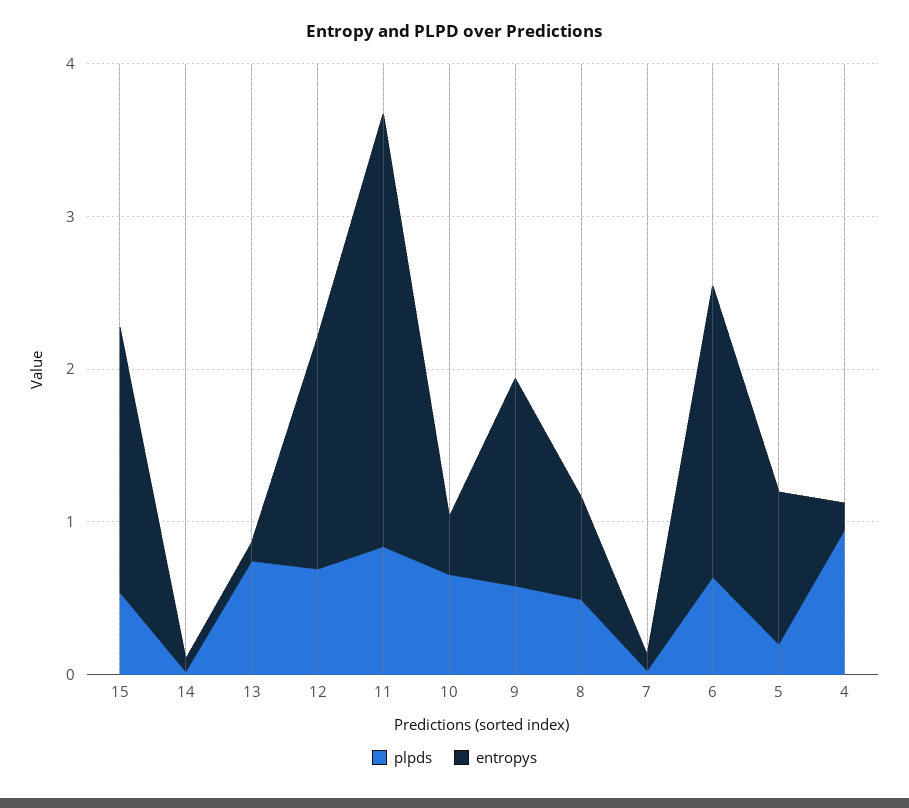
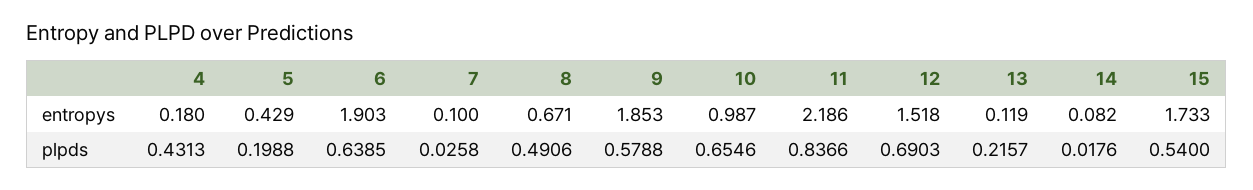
plpds, 13: 0.8 -> 0.2157
entropys, 11: 2.8 -> 2.186
entropys, 10: 0.4 -> 0.987
entropys, 9: 1.4 -> 1.853
entropys, 5: 1 -> 0.429
plpds, 4: 1 -> 0.4313

